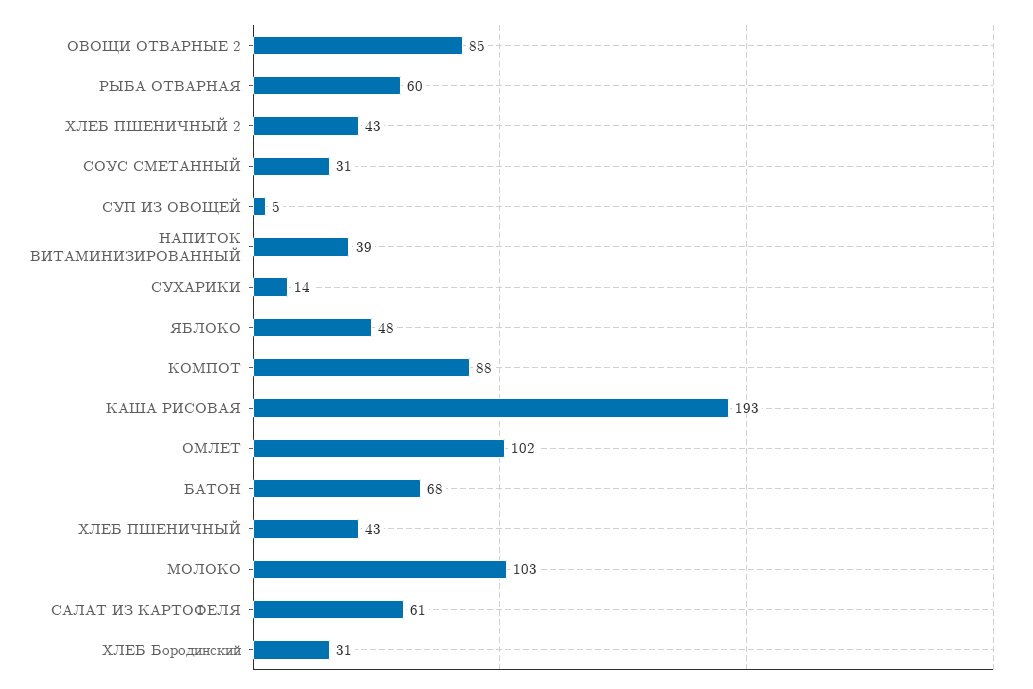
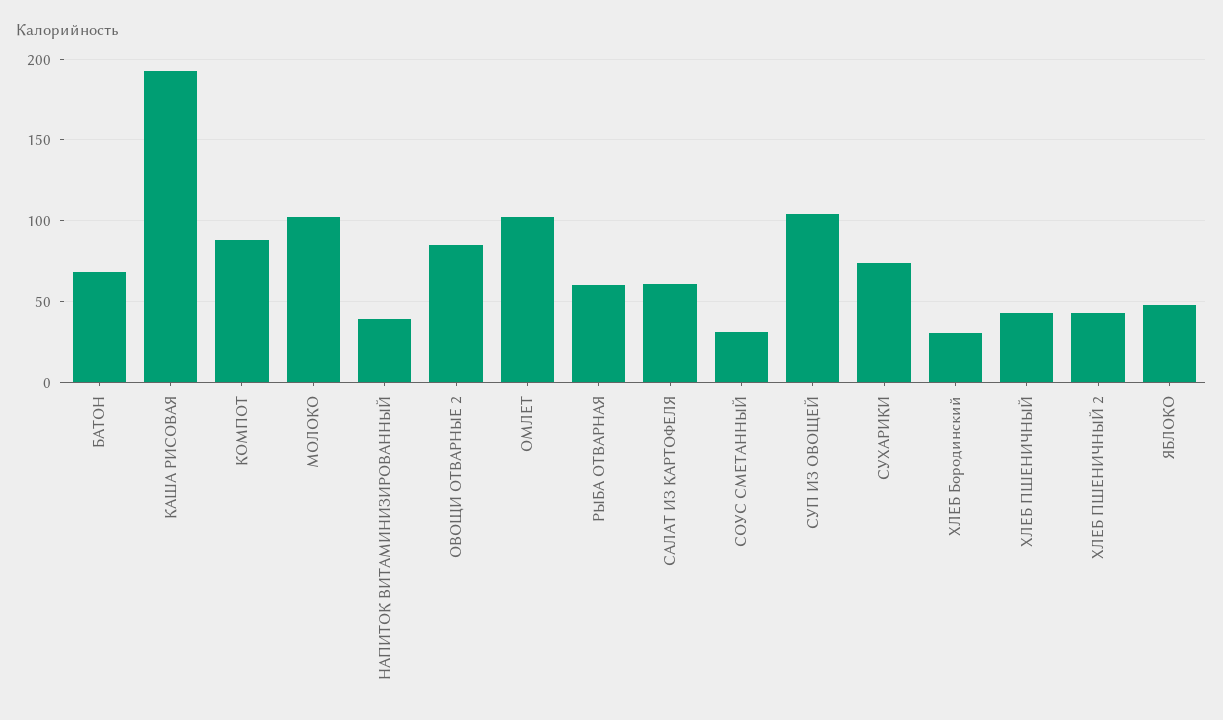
СУП ИЗ ОВОЩЕЙ: 5 -> 105
СУХАРИКИ: 14 -> 75

